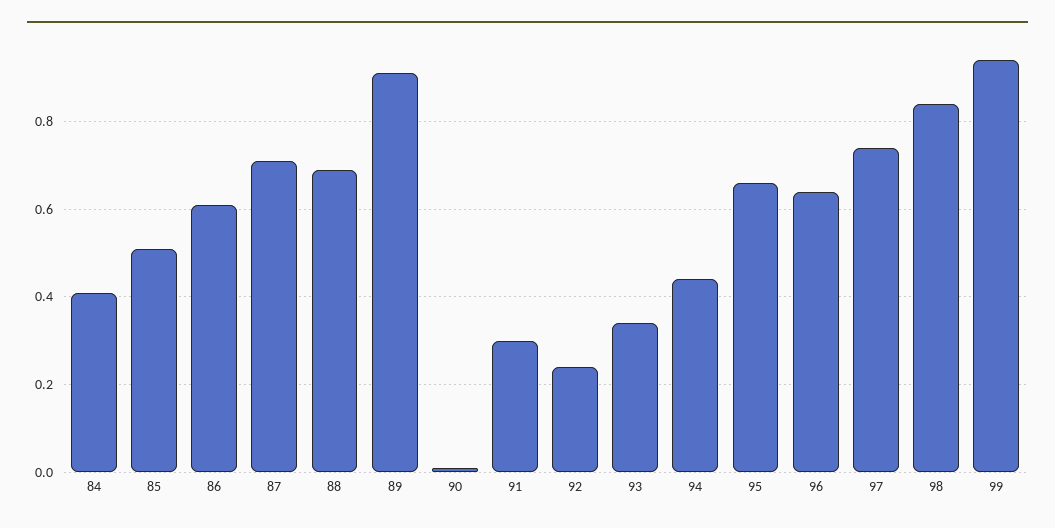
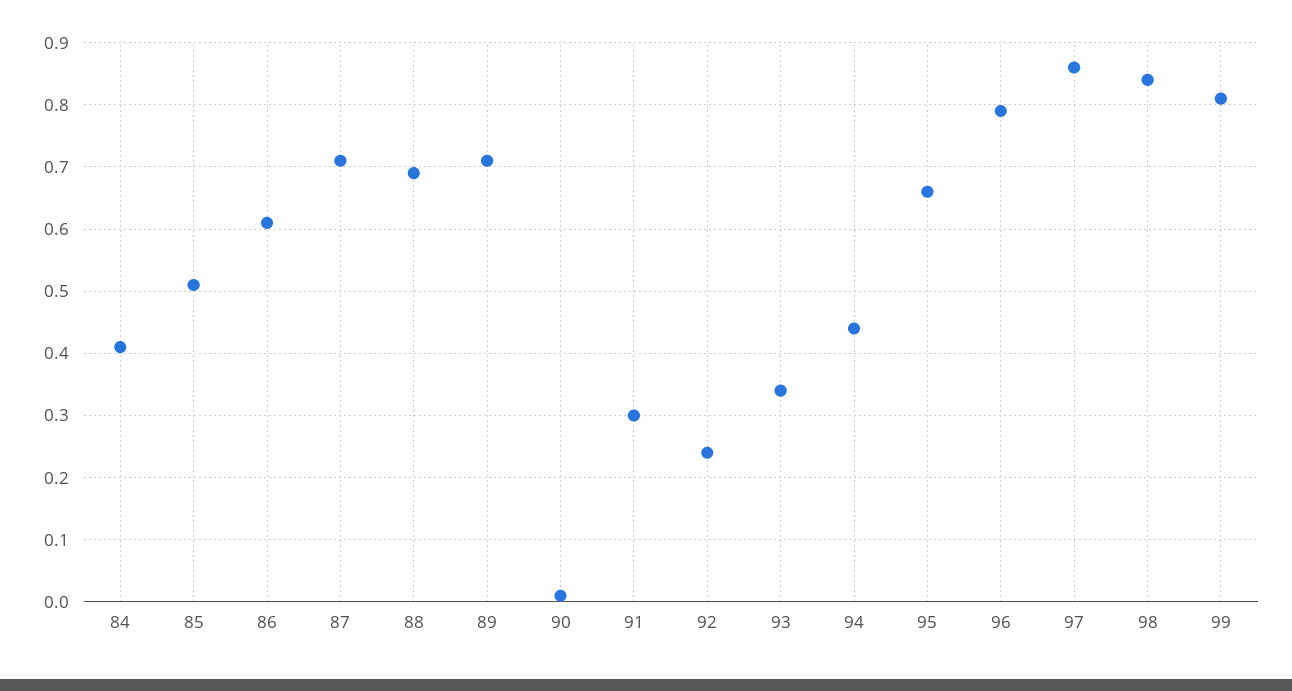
89: 0.9 -> 0.71
96: 0.65 -> 0.79
97: 0.75 -> 0.86
99: 0.95 -> 0.81

